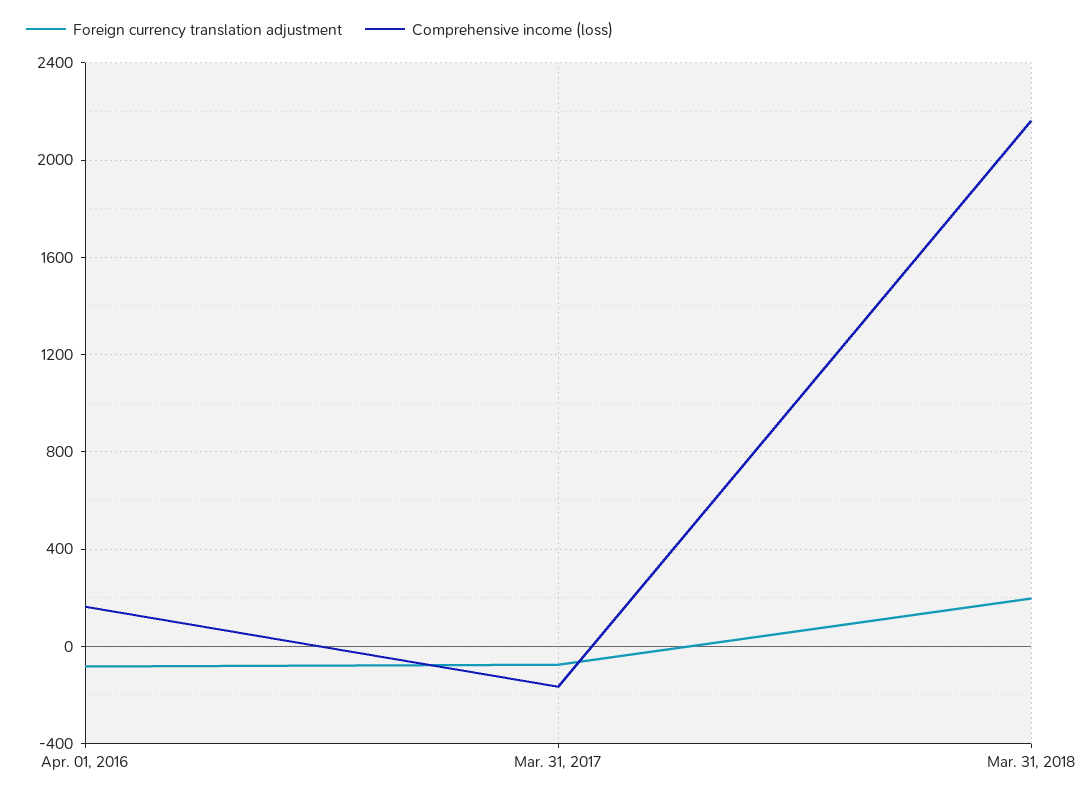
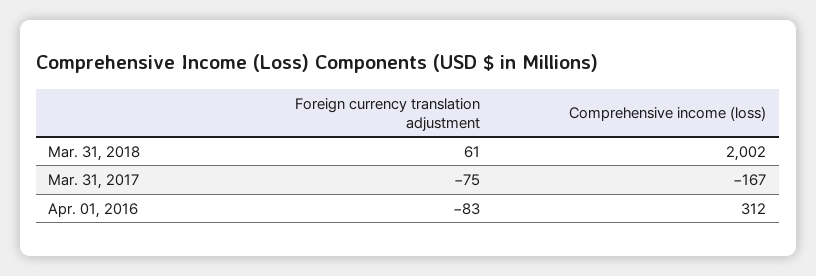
Comprehensive income (loss), Apr. 01, 2016: 150 -> 312
Foreign currency translation adjustment, Mar. 31, 2018: 200 -> 61
Comprehensive income (loss), Mar. 31, 2018: 2150 -> 2002

